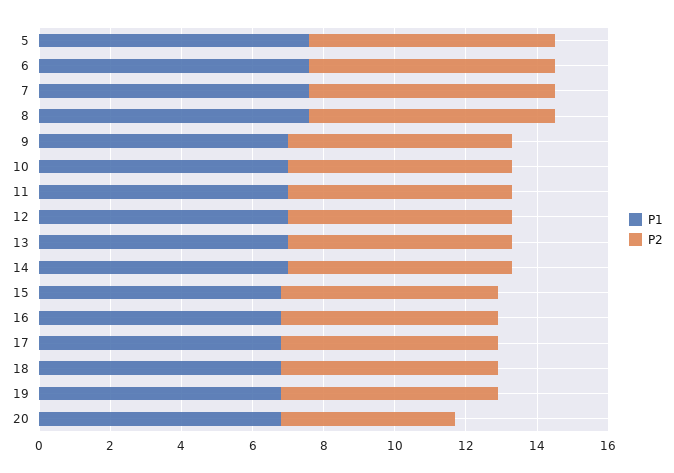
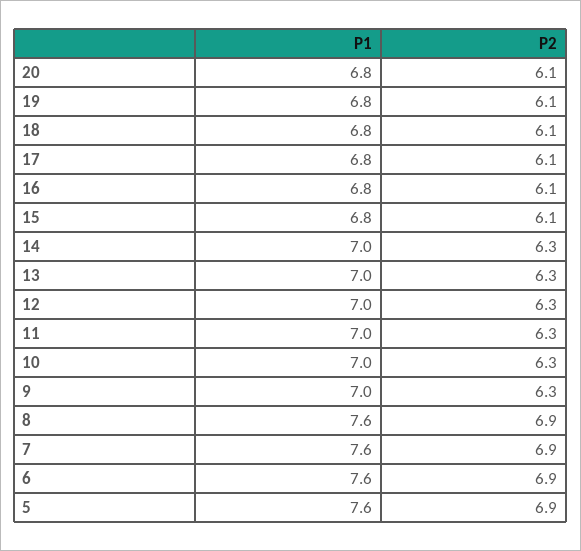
P2, 20: 5 -> 6.1

